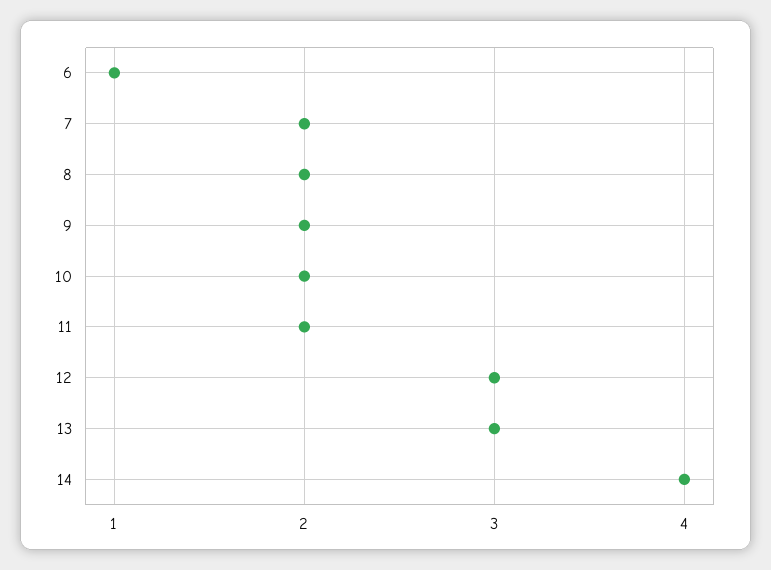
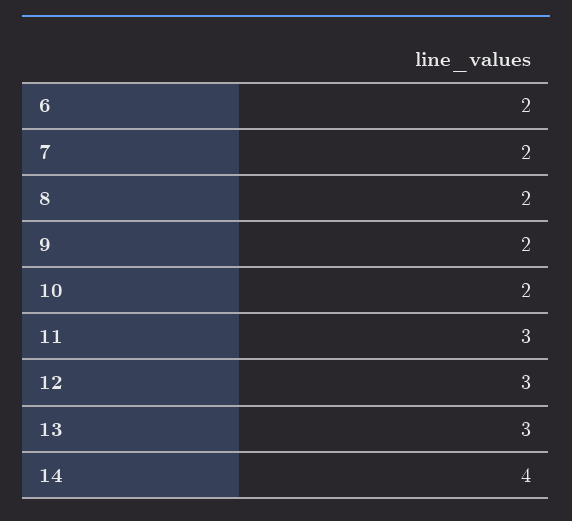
6: 1 -> 2
11: 2 -> 3

